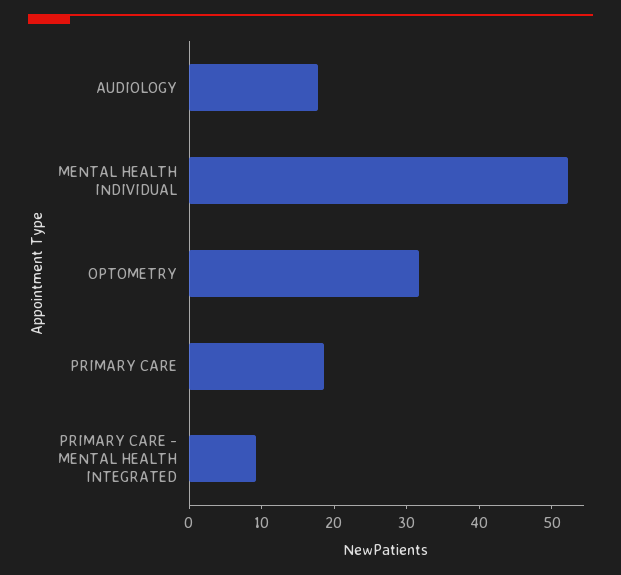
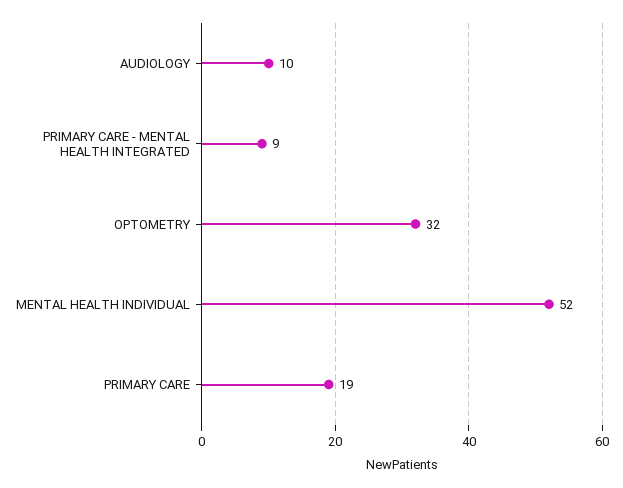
AUDIOLOGY: 18 -> 10

